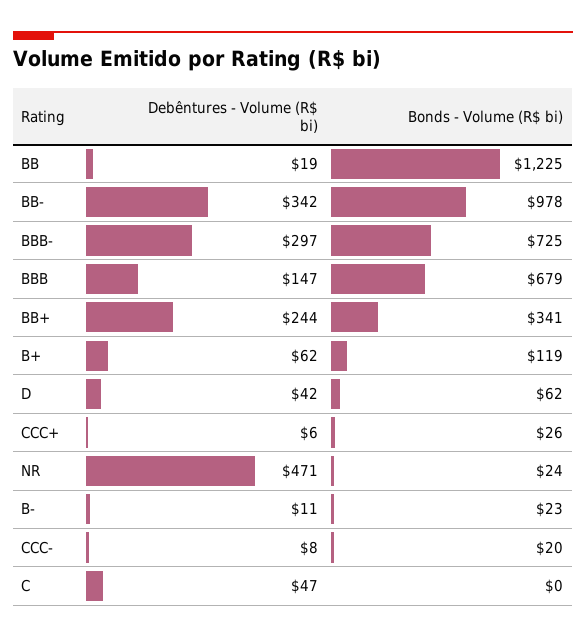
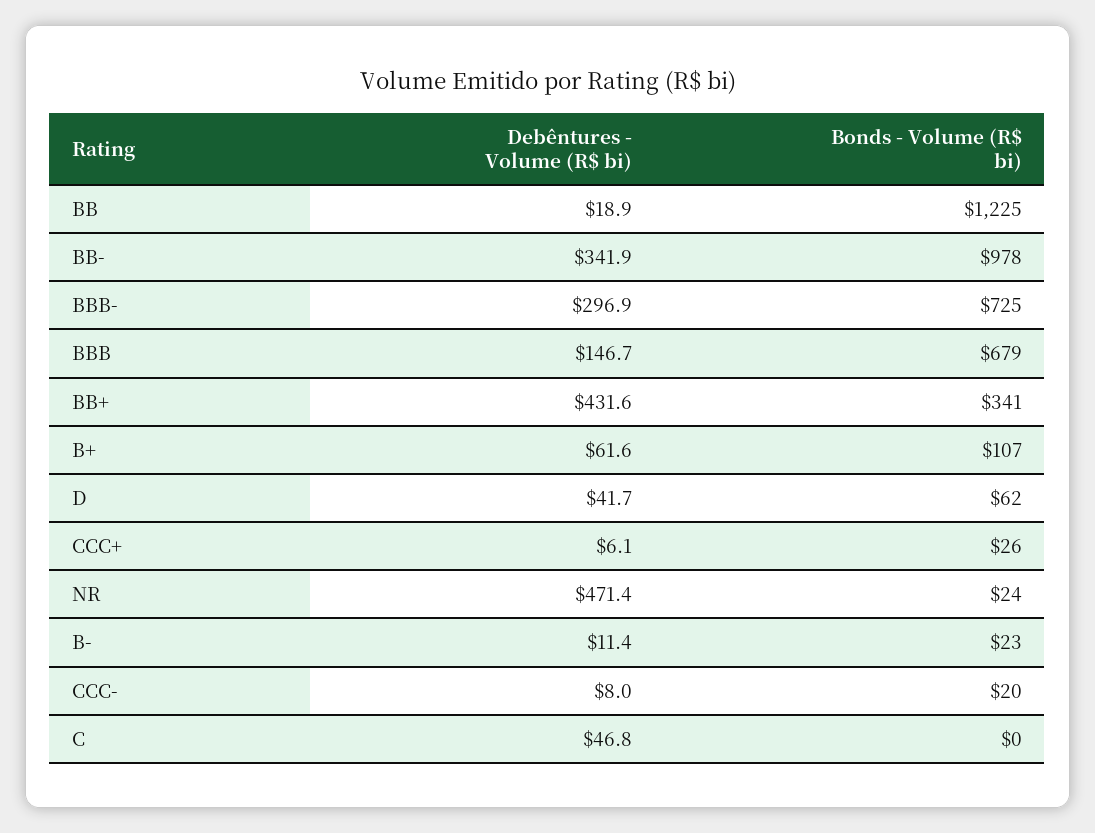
Debêntures - Volume (R$ bi), BB+: 244 -> 431.6
Bonds - Volume (R$ bi), B+: 119 -> 107

